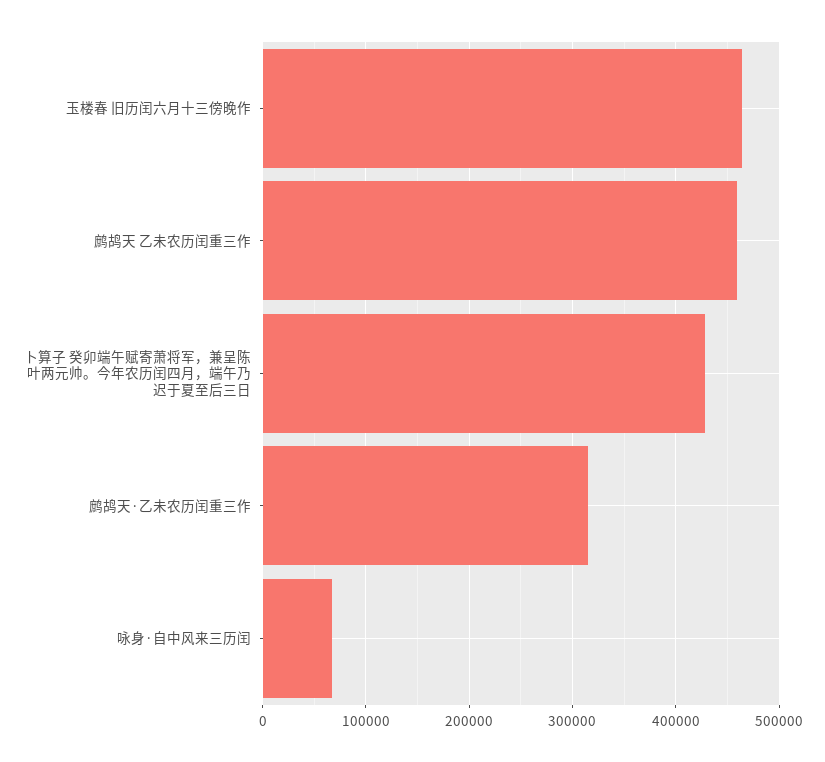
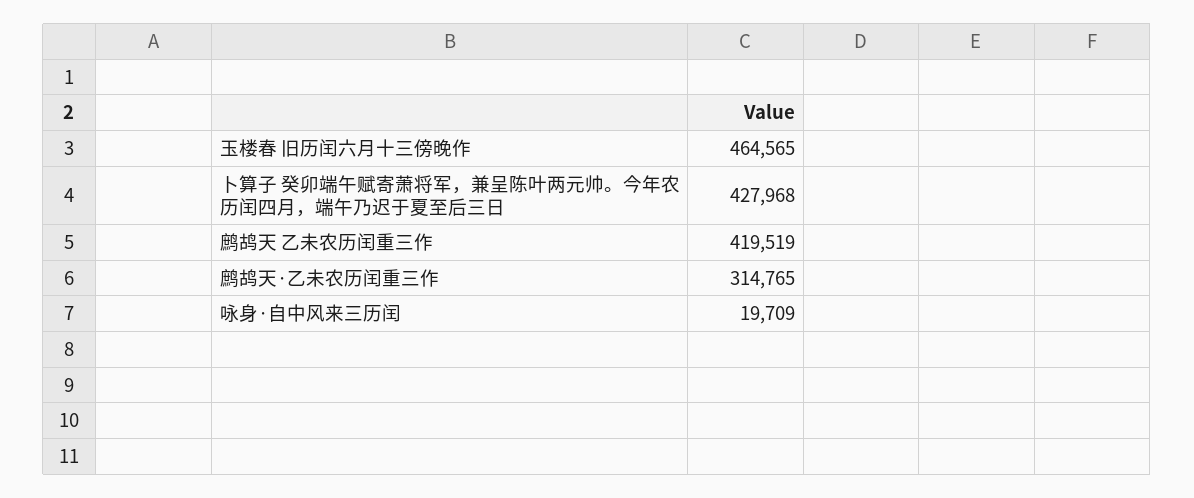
鹧鸪天 乙未农历闰重三作: 460000 -> 419519
咏身·自中风来三历闰: 70000 -> 19709

